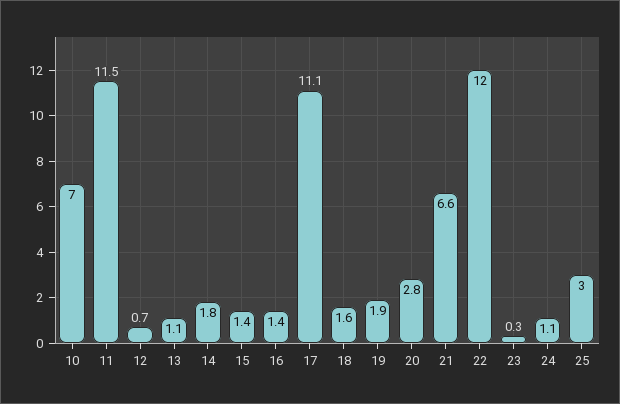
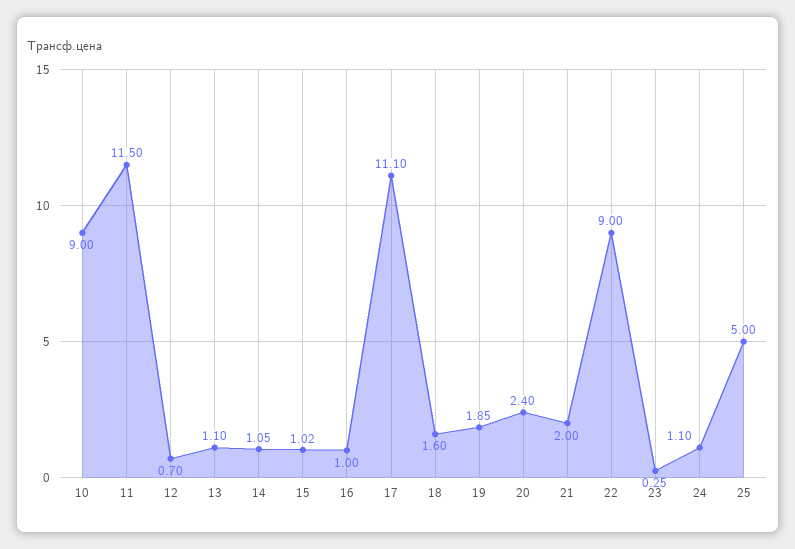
10: 7 -> 9
14: 1.8 -> 1.05
15: 1.4 -> 1.02
16: 1.4 -> 1
20: 2.8 -> 2.4
21: 6.6 -> 2
22: 12 -> 9
25: 3 -> 5

